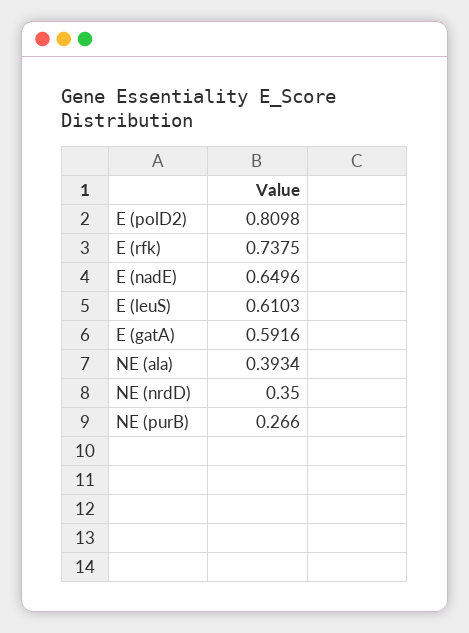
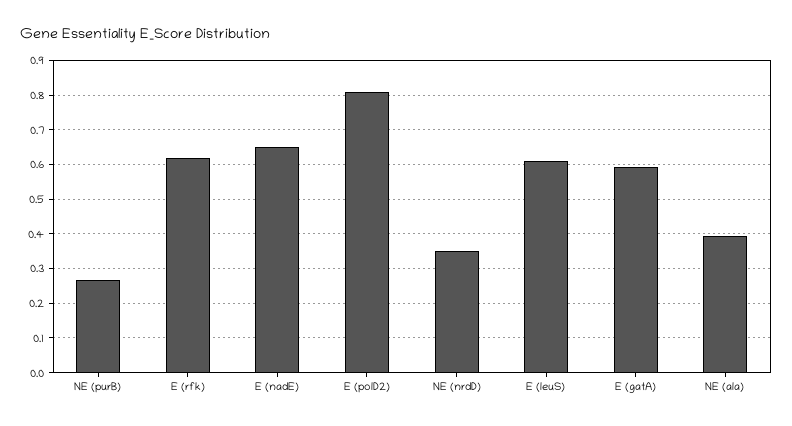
E (rfk): 0.7375 -> 0.62

